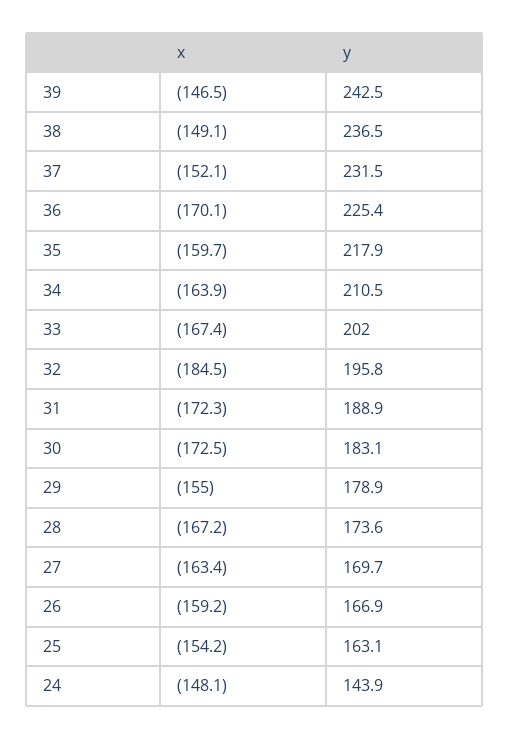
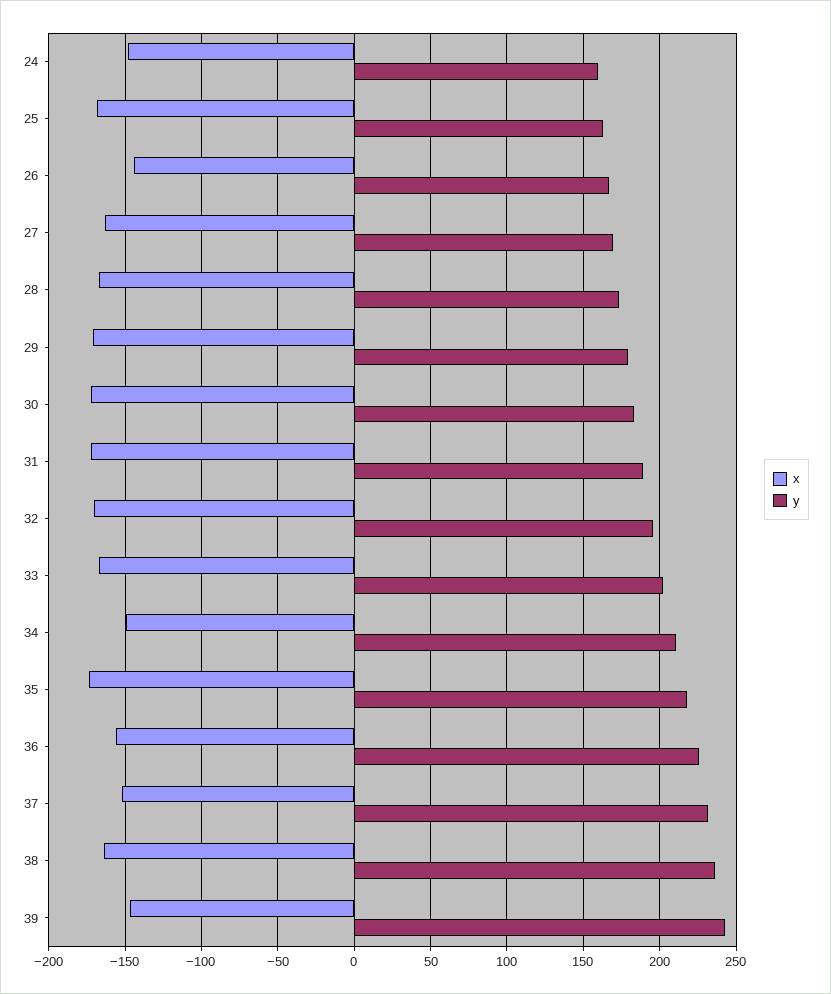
x, 38: -149.1 -> -165
x, 36: -170.1 -> -155
x, 35: -159.7 -> -175
x, 34: -163.9 -> -150
x, 32: -184.5 -> -170
x, 29: -155 -> -170
x, 26: -159.2 -> -145
x, 25: -154.2 -> -170
y, 24: 143.9 -> 160

